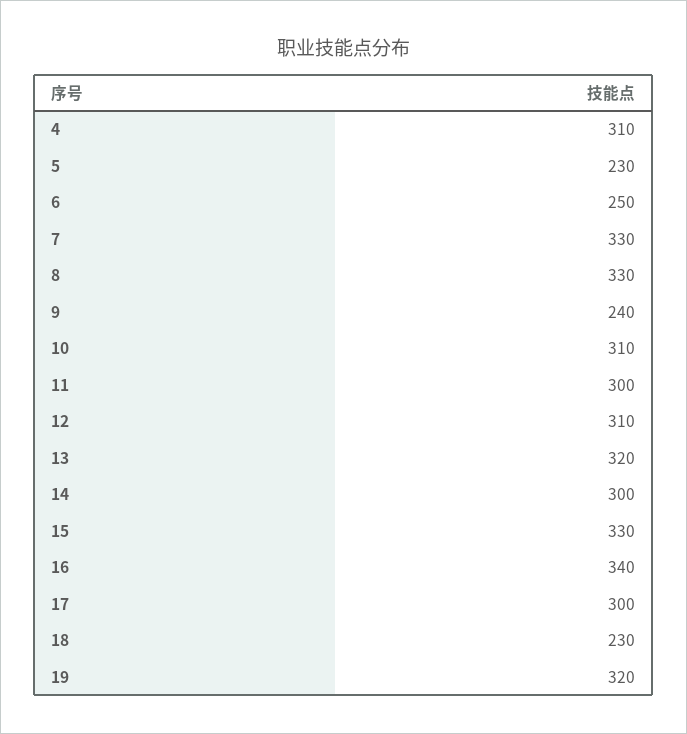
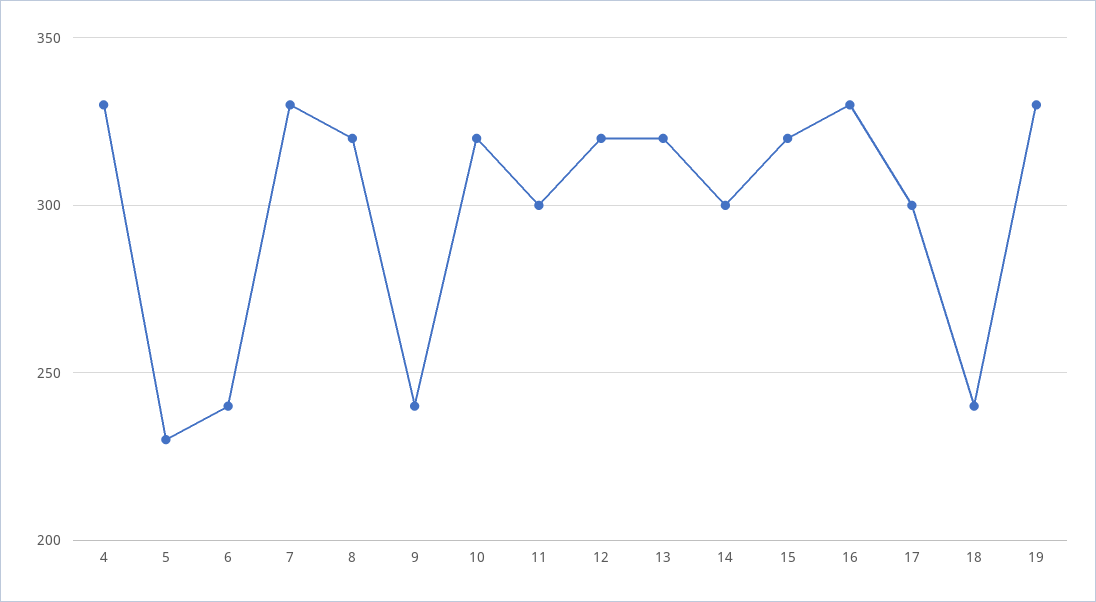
4: 310 -> 330
6: 250 -> 240
8: 330 -> 320
10: 310 -> 320
12: 310 -> 320
15: 330 -> 320
16: 340 -> 330
18: 230 -> 240
19: 320 -> 330

